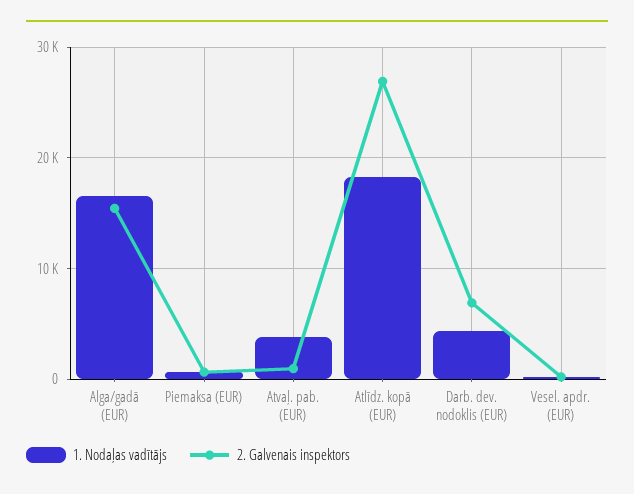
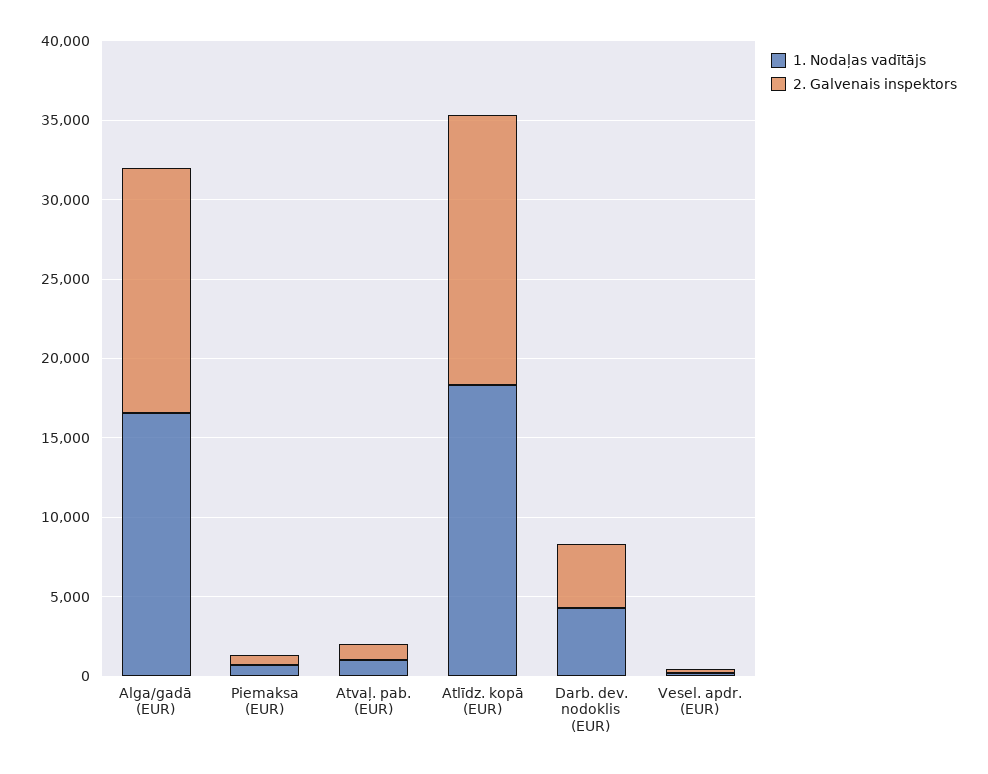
1. Nodaļas vadītājs, Atvaļ. pab. (EUR): 4000 -> 1000
2. Galvenais inspektors, Atlīdz. kopā (EUR): 27000 -> 17000
2. Galvenais inspektors, Darb. dev. nodoklis (EUR): 7000 -> 4000

